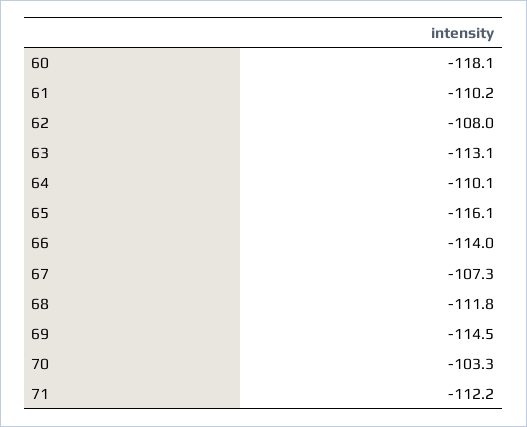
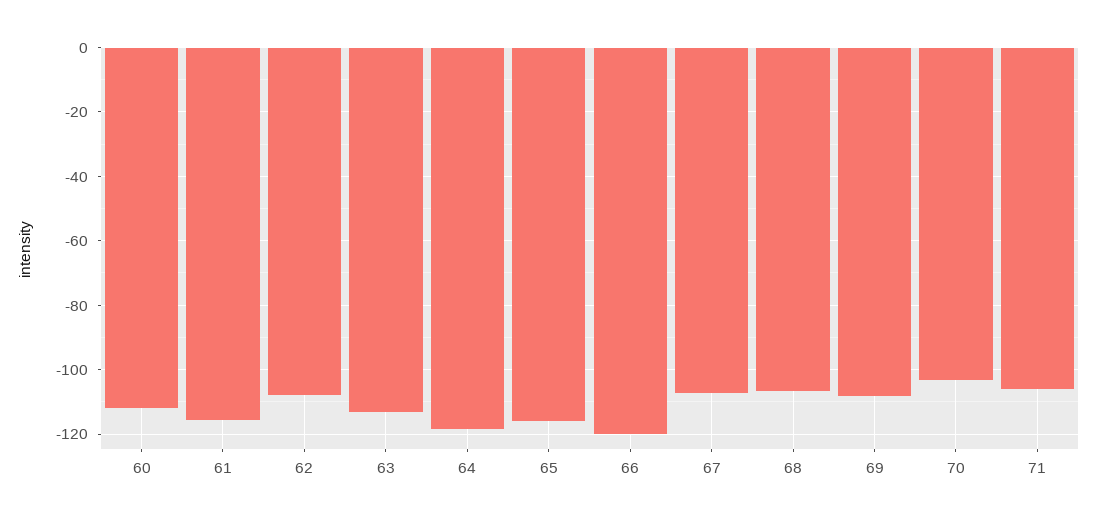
60: -118.1 -> -112
61: -110.2 -> -116
64: -110.1 -> -118
66: -114 -> -120
68: -111.8 -> -106
69: -114.5 -> -108
71: -112.2 -> -106

